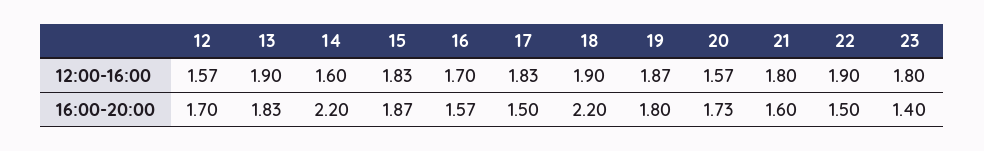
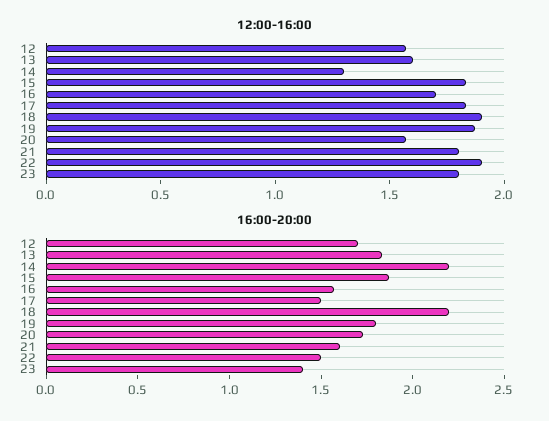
12:00-16:00, 13: 1.9 -> 1.6
12:00-16:00, 14: 1.6 -> 1.3

